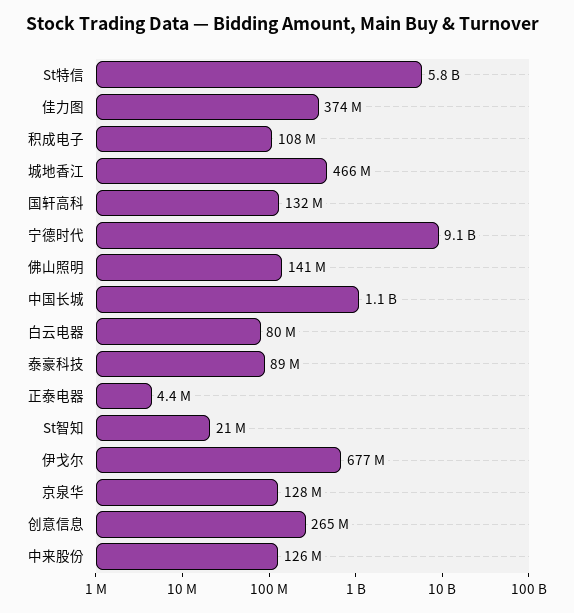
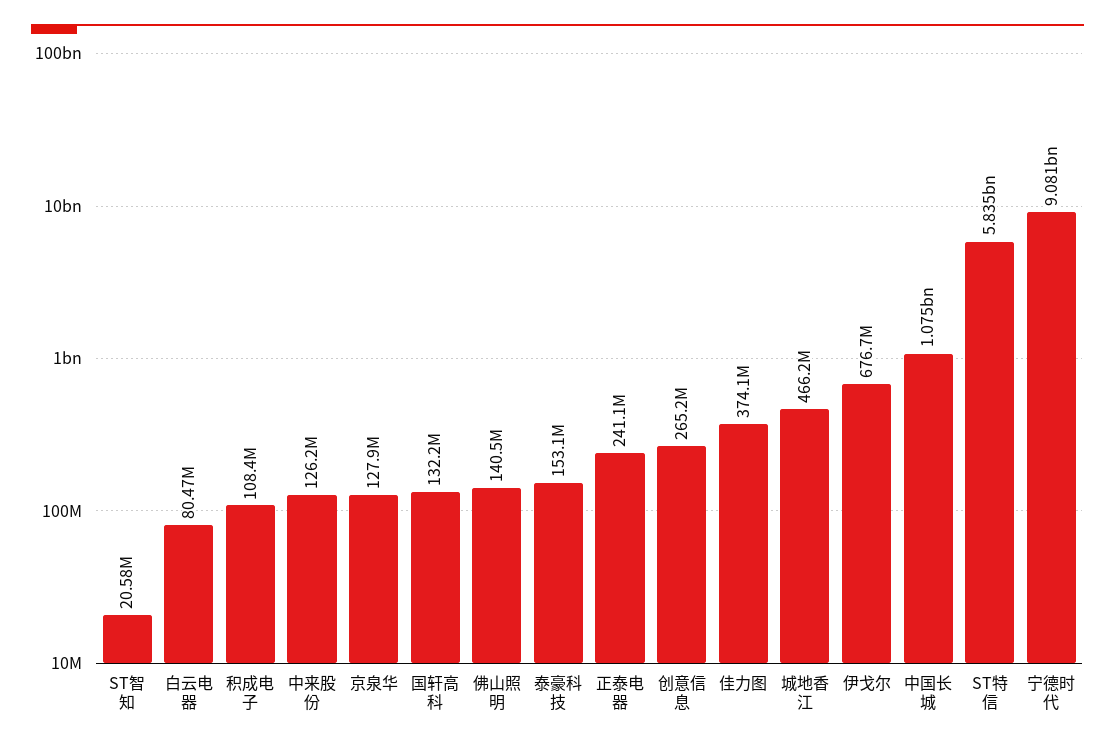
泰豪科技: 89000000 -> 153100000
正泰电器: 4400000 -> 241100000

